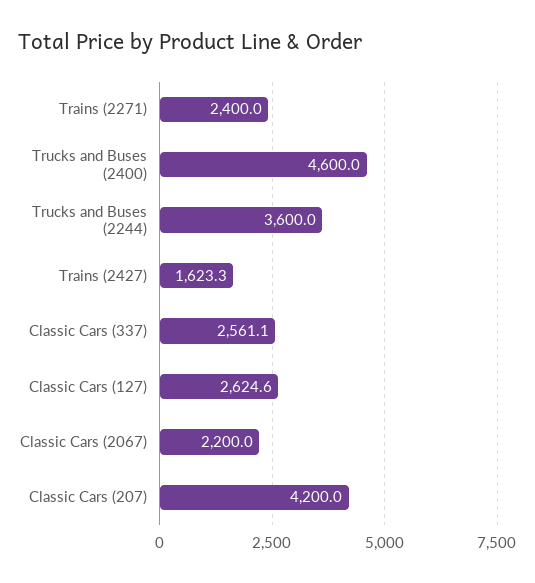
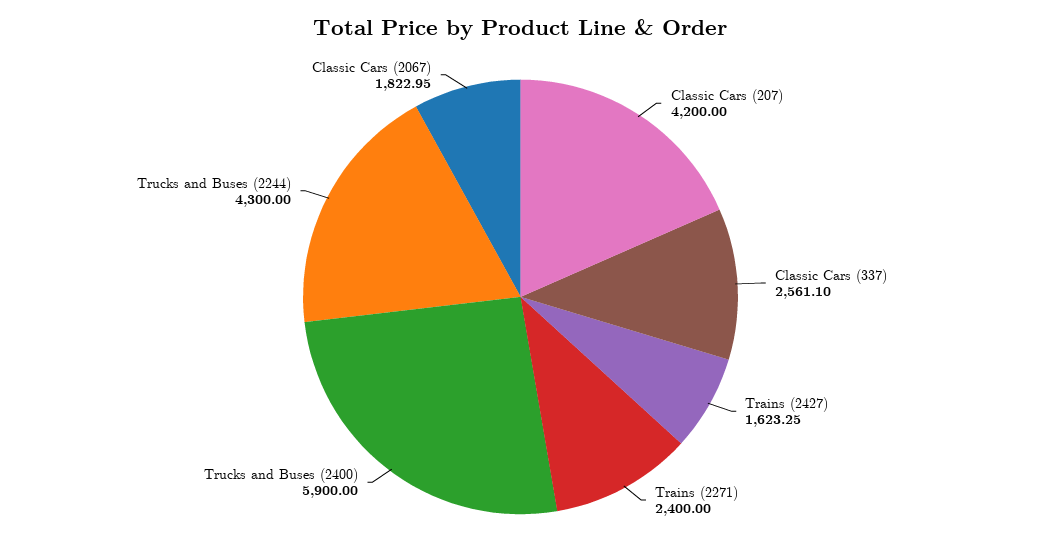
Trucks and Buses (2400): 4600 -> 5900
Trucks and Buses (2244): 3600 -> 4300
Classic Cars (127): 2624.6 -> none
Classic Cars (2067): 2200 -> 1822.95

